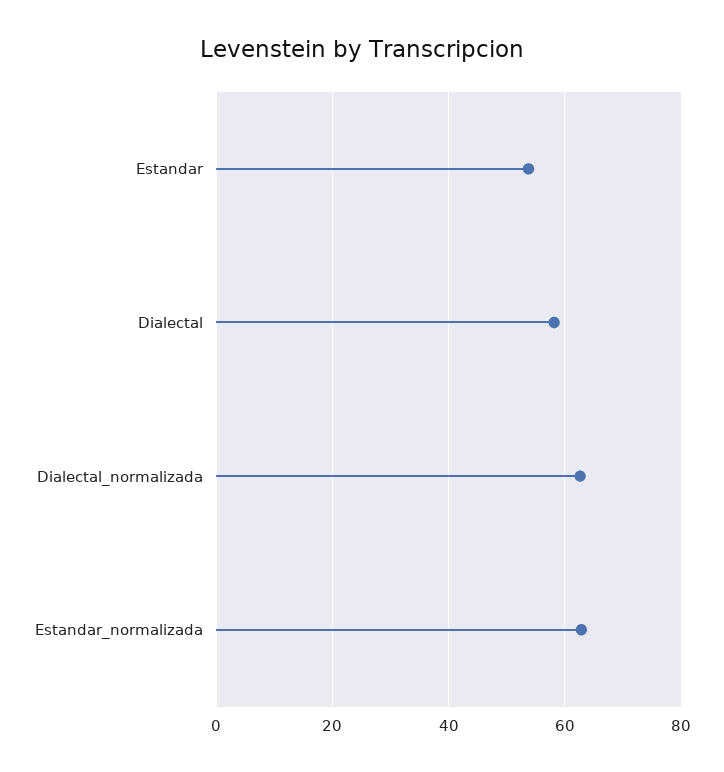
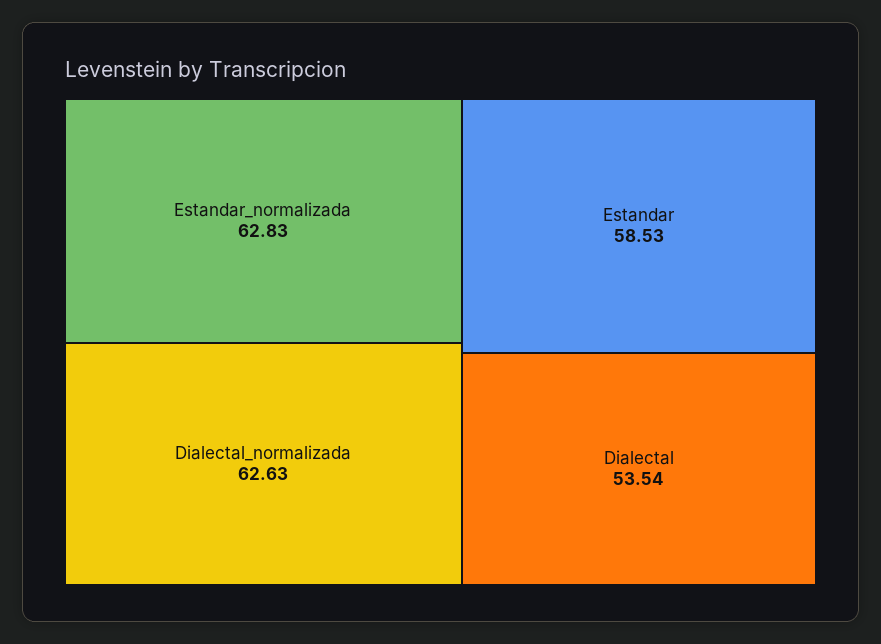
Estandar: 54 -> 58.53
Dialectal: 58 -> 53.54

